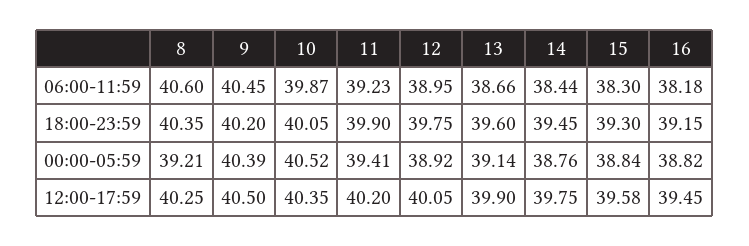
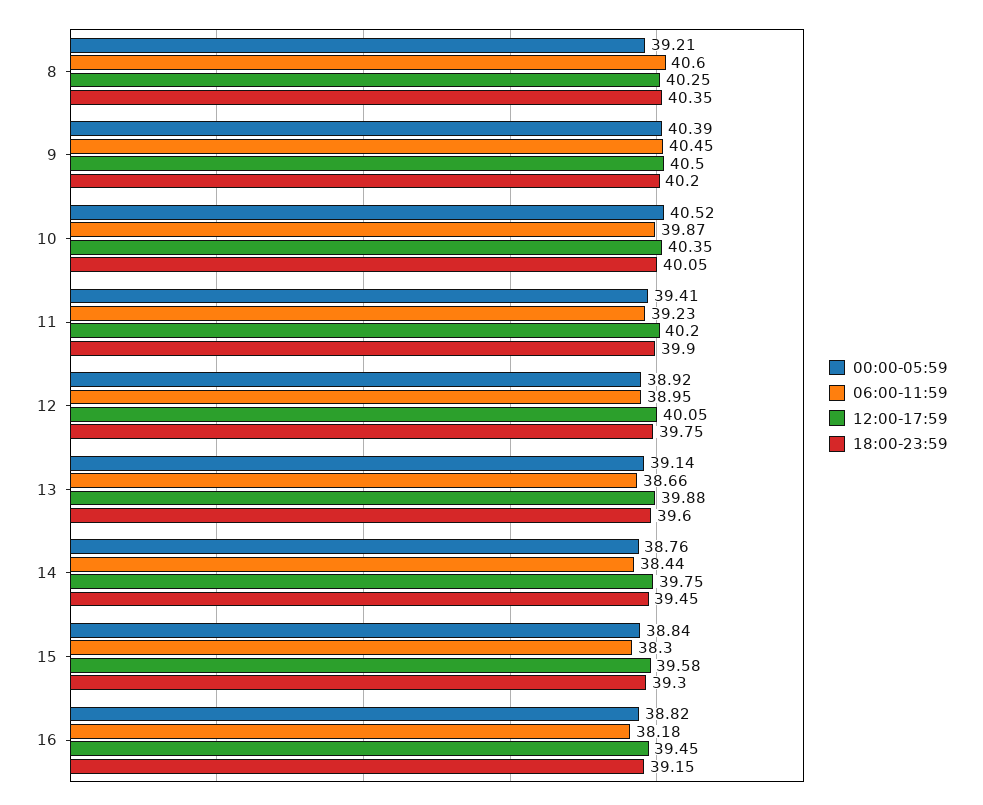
12:00-17:59, 13: 39.9 -> 39.88

